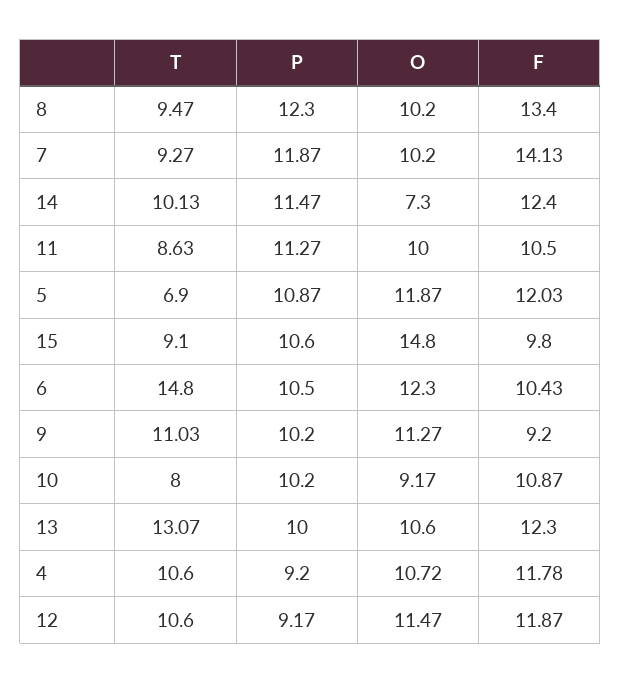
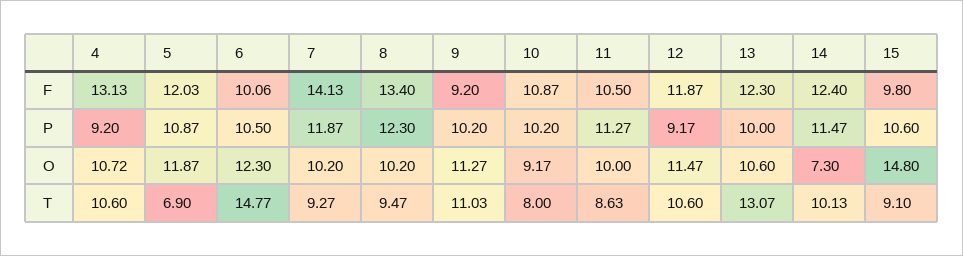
T, 6: 14.8 -> 14.77
F, 6: 10.43 -> 10.06
F, 4: 11.78 -> 13.13

